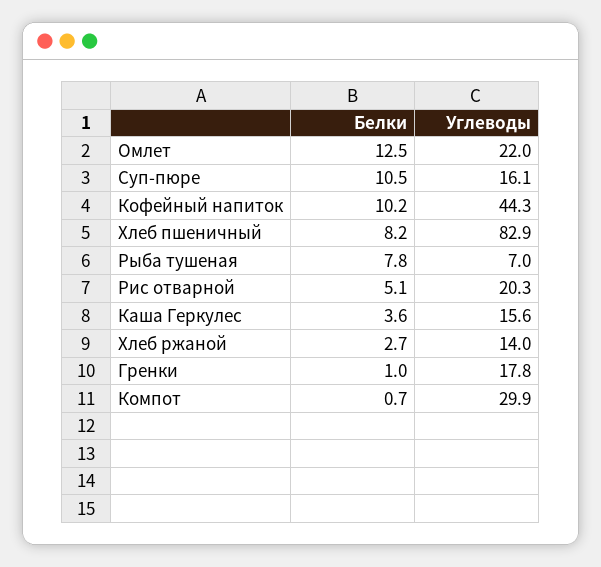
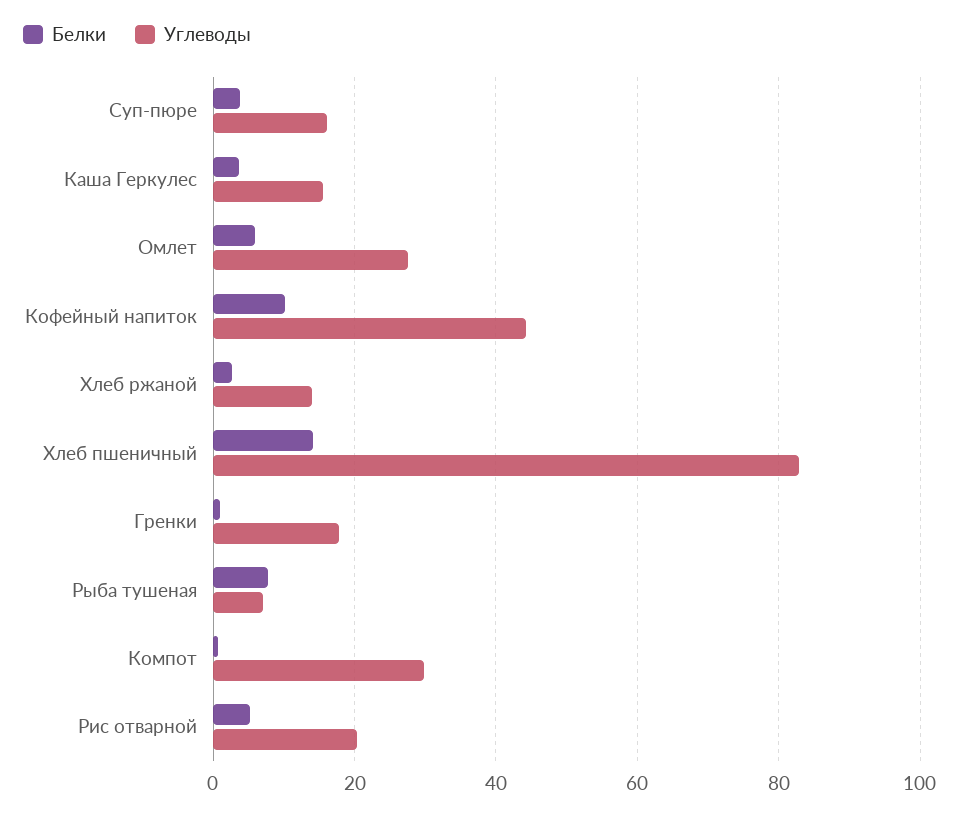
Белки, Омлет: 12.5 -> 6
Углеводы, Омлет: 22 -> 28
Белки, Суп-пюре: 10.5 -> 4
Белки, Хлеб пшеничный: 8.2 -> 14

